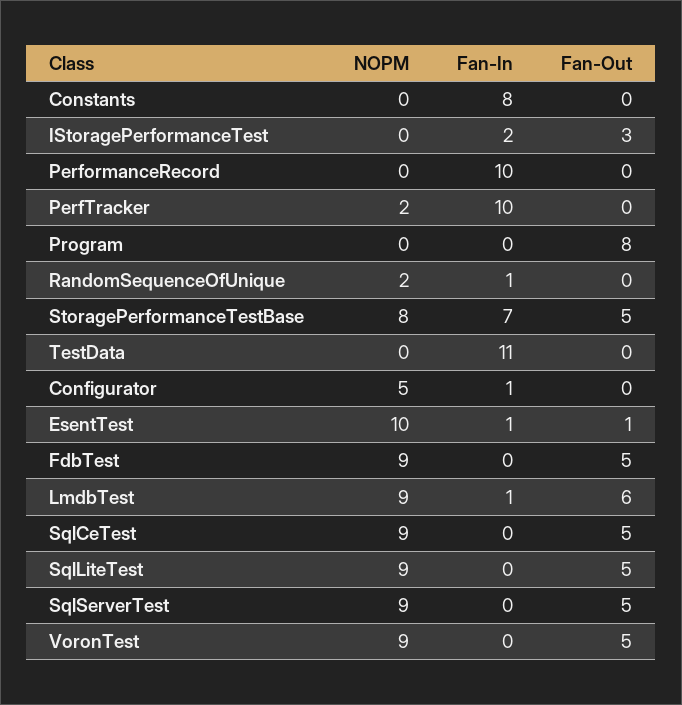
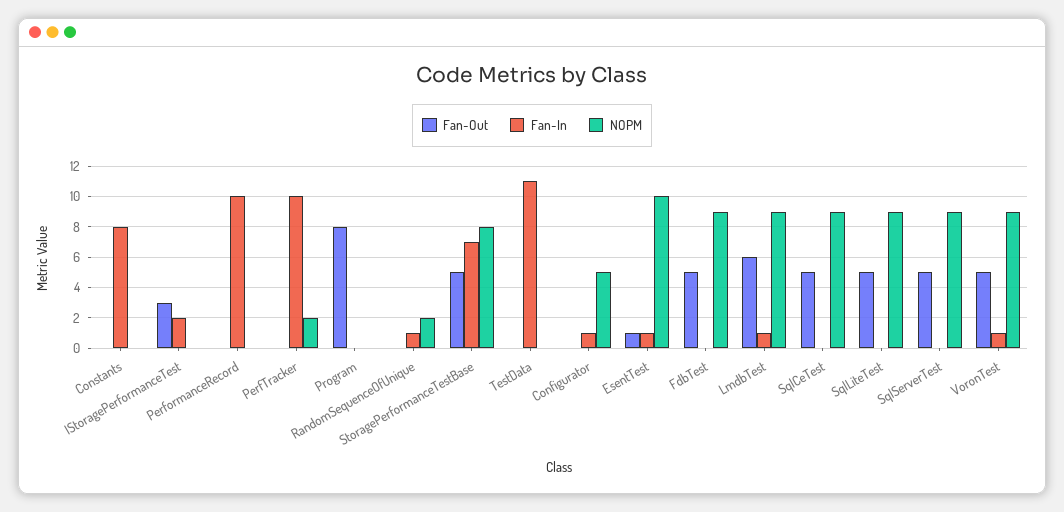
Fan-In, VoronTest: 0 -> 1

